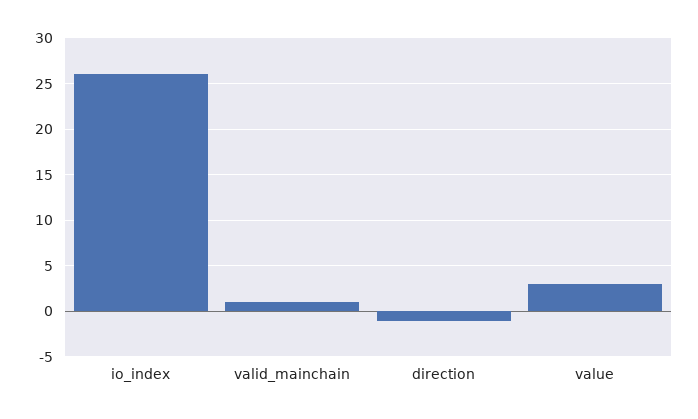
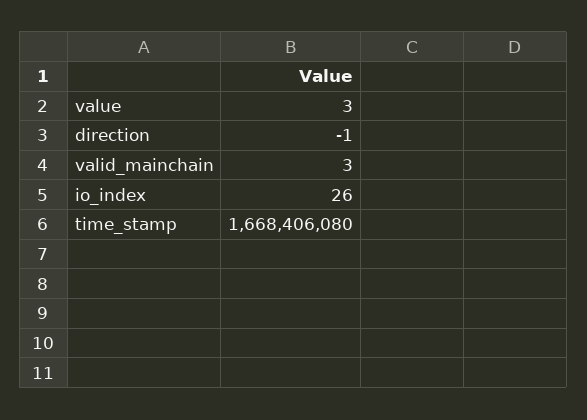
valid_mainchain: 1 -> 3
time_stamp: none -> 1668406080

